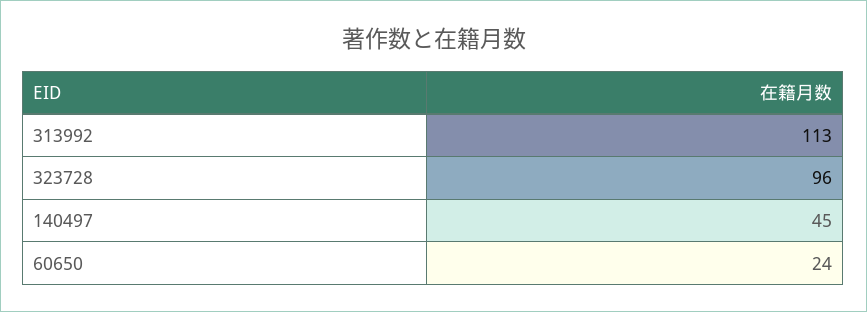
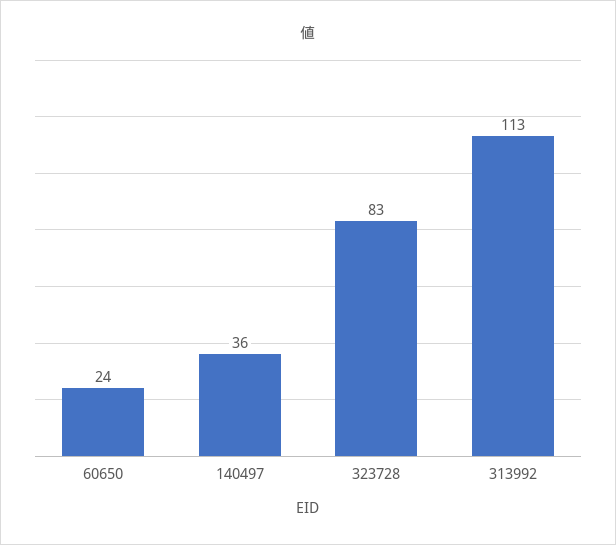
323728: 96 -> 83
140497: 45 -> 36

